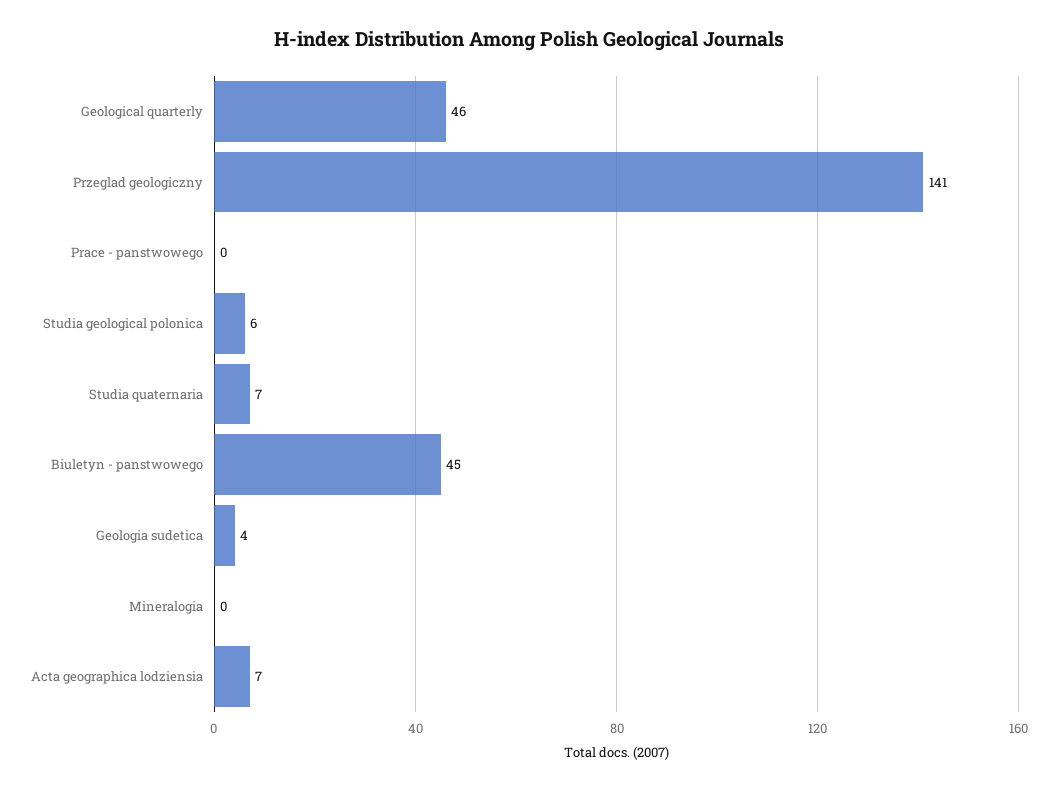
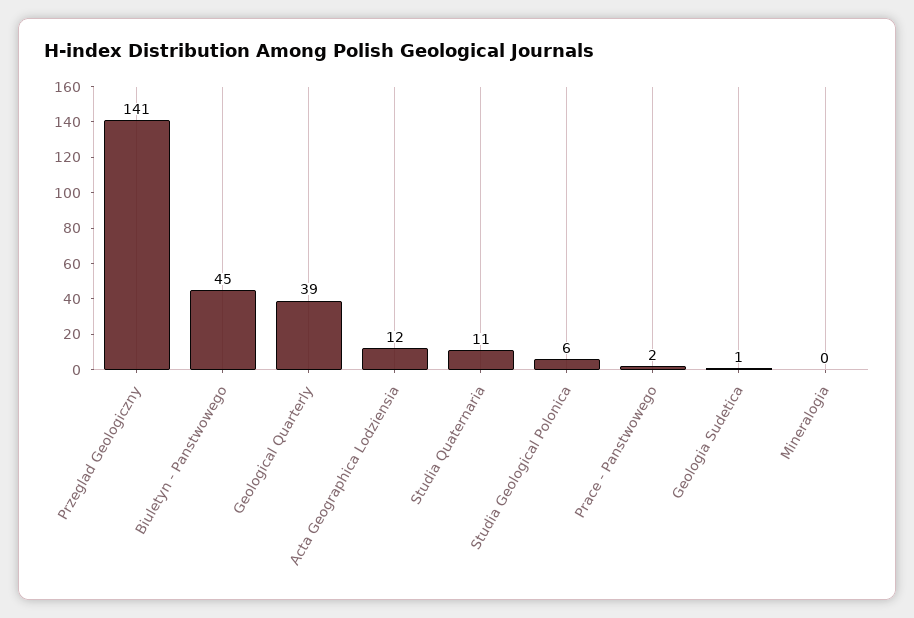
Geological quarterly: 46 -> 39
Prace - panstwowego: 0 -> 2
Studia quaternaria: 7 -> 11
Geologia sudetica: 4 -> 1
Acta geographica lodziensia: 7 -> 12

